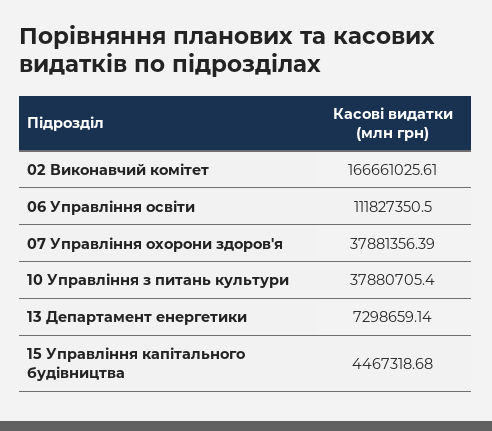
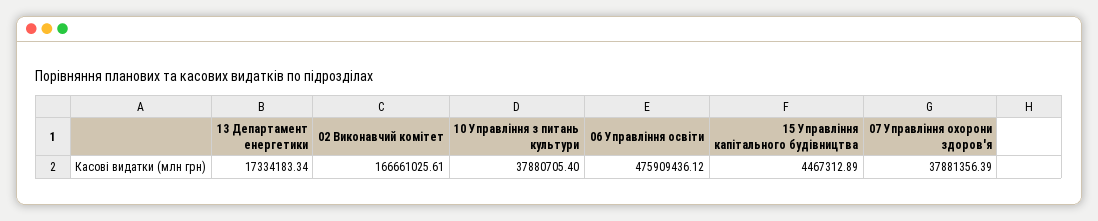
06 Управління освіти: 111827350.5 -> 475909436.12
13 Департамент енергетики: 7298659.14 -> 17334183.34
15 Управління капітального будівництва: 4467318.68 -> 4467312.89

